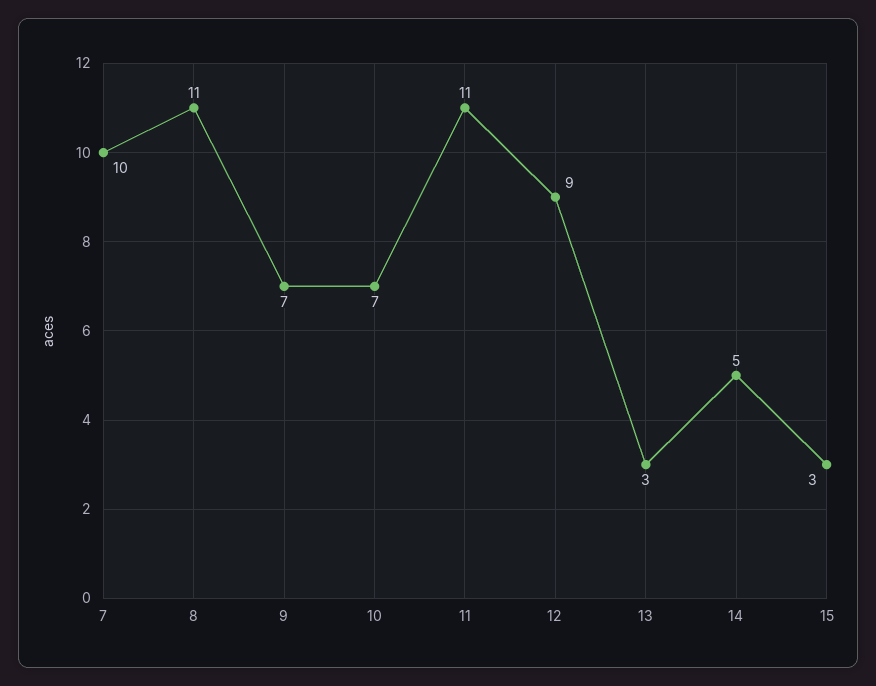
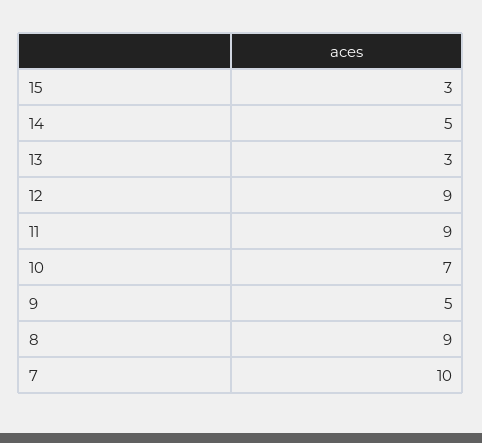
8: 11 -> 9
9: 7 -> 5
11: 11 -> 9

